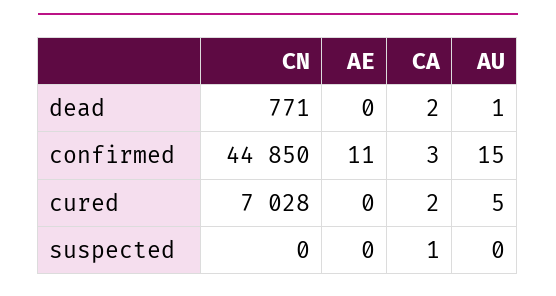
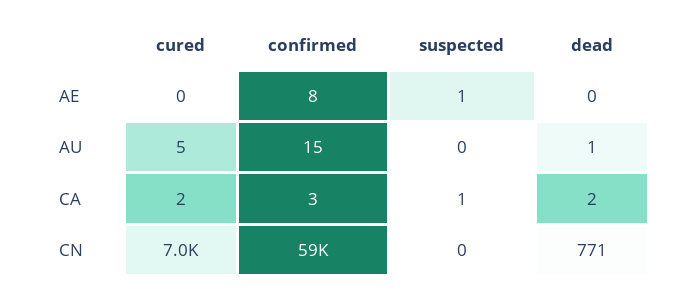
CN, confirmed: 44850 -> 59000
AE, confirmed: 11 -> 8
AE, suspected: 0 -> 1

